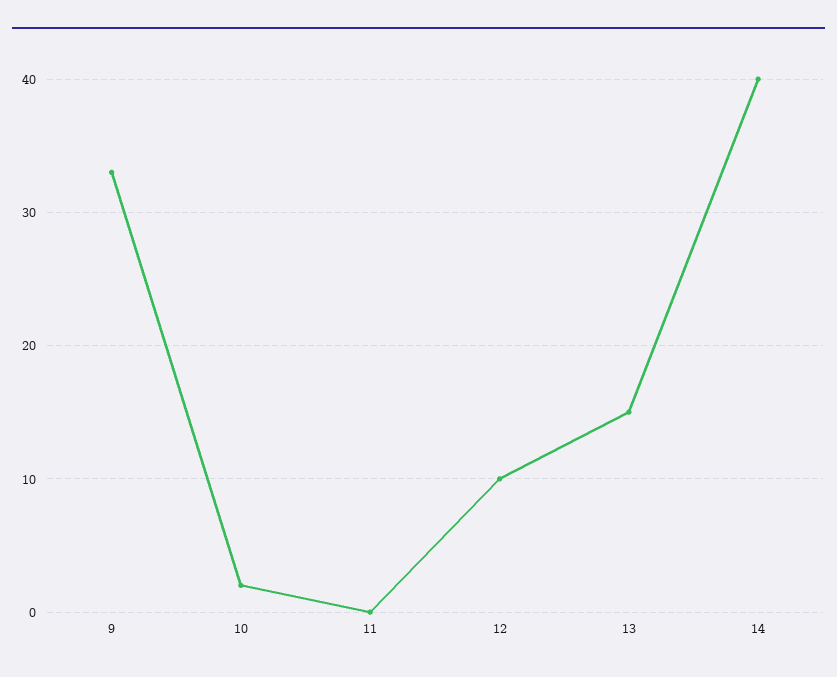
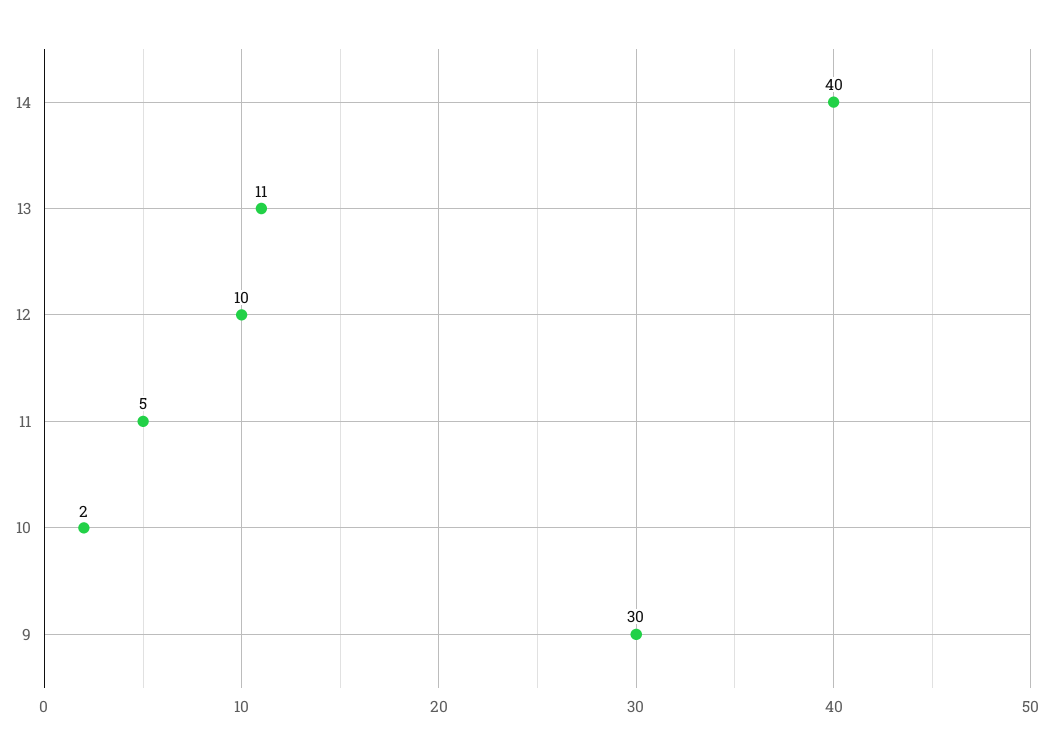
9: 33 -> 30
11: 0 -> 5
13: 15 -> 11

